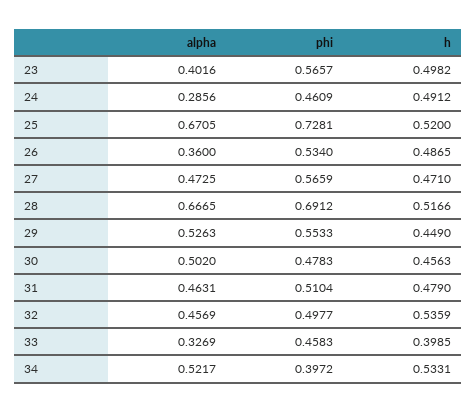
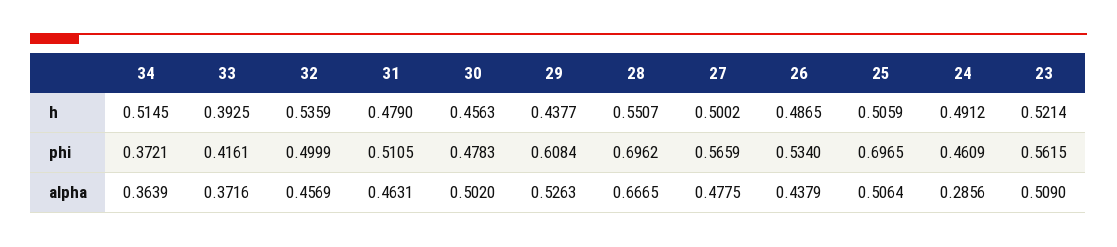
alpha, 23: 0.4016 -> 0.509
phi, 23: 0.5657 -> 0.5615
h, 23: 0.4982 -> 0.5214
alpha, 25: 0.6705 -> 0.5064
phi, 25: 0.7281 -> 0.6965
h, 25: 0.52 -> 0.5059
alpha, 26: 0.36 -> 0.4379
alpha, 27: 0.4725 -> 0.4775
h, 27: 0.471 -> 0.5002
phi, 28: 0.6912 -> 0.6962
h, 28: 0.5166 -> 0.5507
phi, 29: 0.5533 -> 0.6084
h, 29: 0.449 -> 0.4377
phi, 31: 0.5104 -> 0.5105
phi, 32: 0.4977 -> 0.4999
alpha, 33: 0.3269 -> 0.3716
phi, 33: 0.4583 -> 0.4161
h, 33: 0.3985 -> 0.3925
alpha, 34: 0.5217 -> 0.3639
phi, 34: 0.3972 -> 0.3721
h, 34: 0.5331 -> 0.5145

